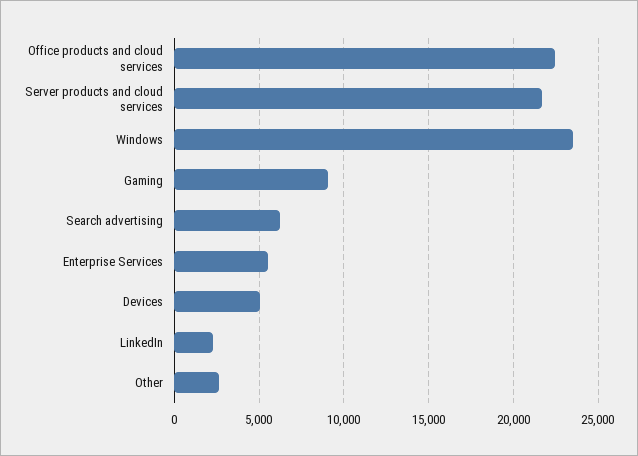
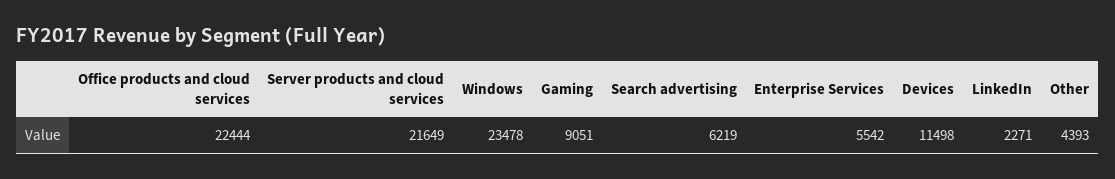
Devices: 5000 -> 11498
Other: 2500 -> 4393

